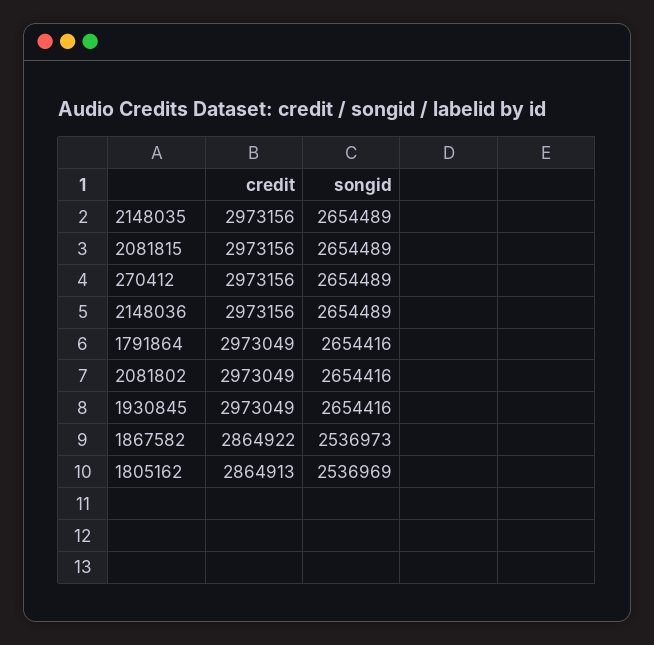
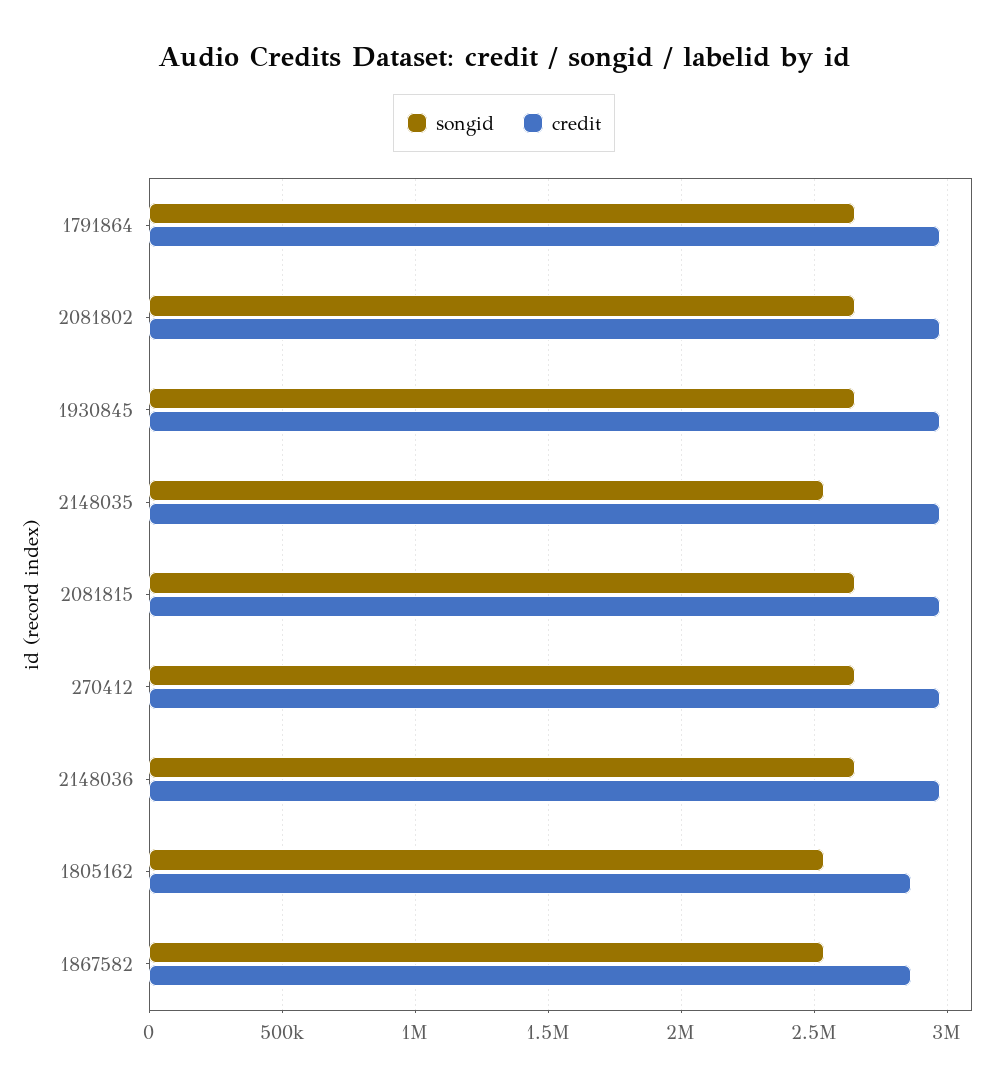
songid, 2148035: 2654489 -> 2550000

